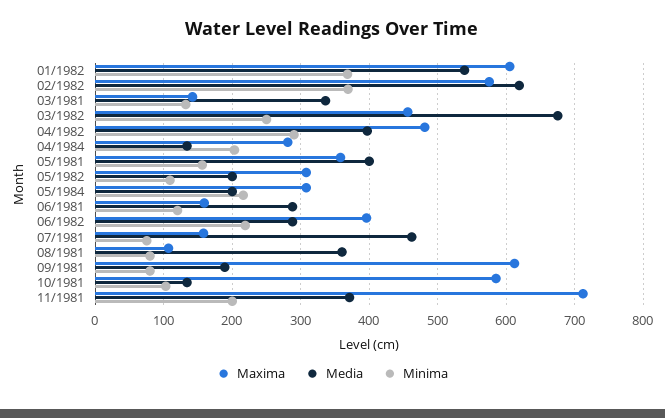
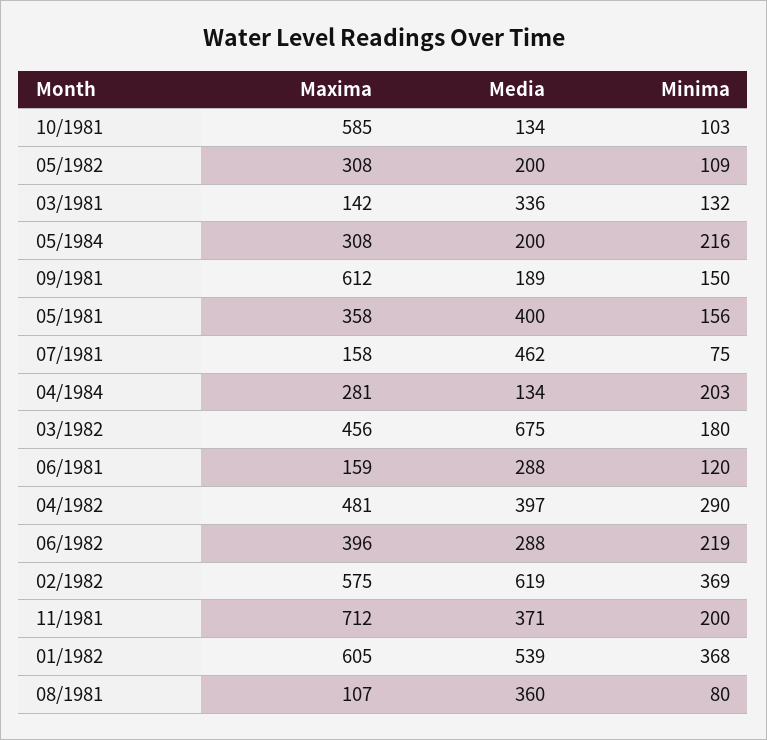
Minima, 03/1982: 250 -> 180
Minima, 09/1981: 80 -> 150

